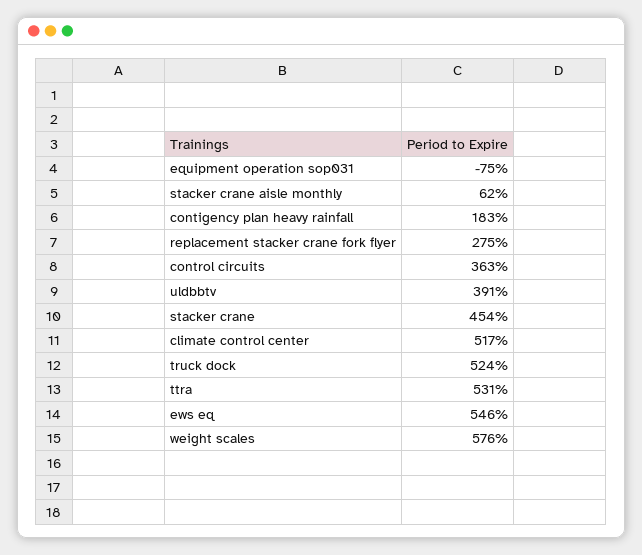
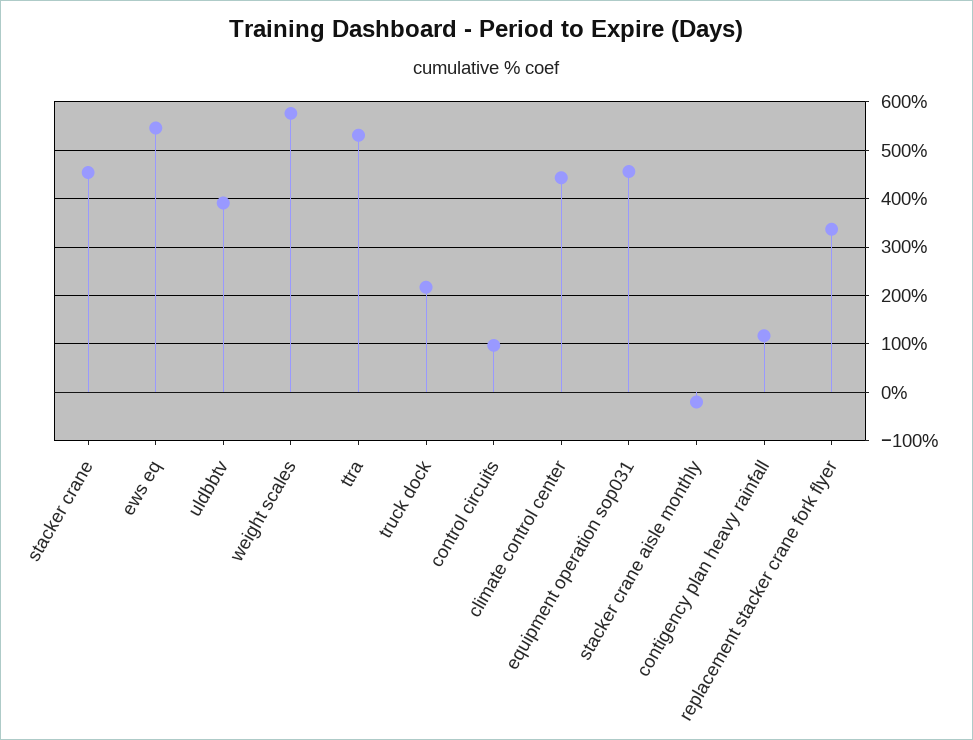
equipment operation sop031: -75 -> 460
stacker crane aisle monthly: 62 -> -20
contigency plan heavy rainfall: 183 -> 120
replacement stacker crane fork flyer: 275 -> 340
control circuits: 363 -> 100
climate control center: 517 -> 440
truck dock: 524 -> 220

